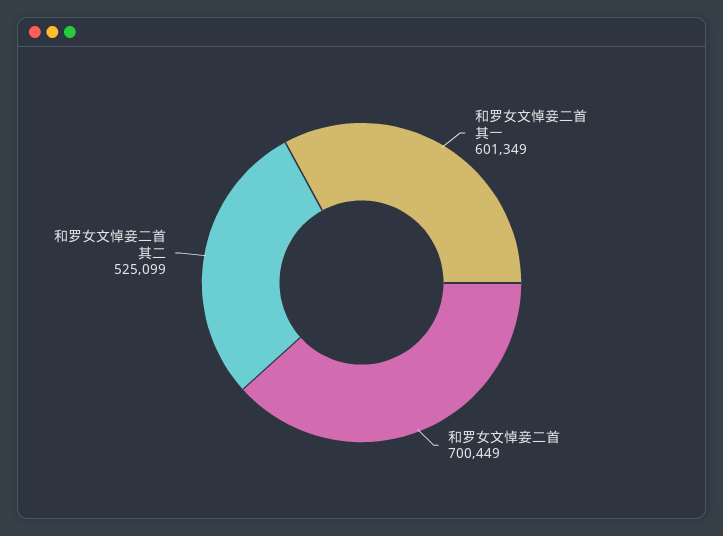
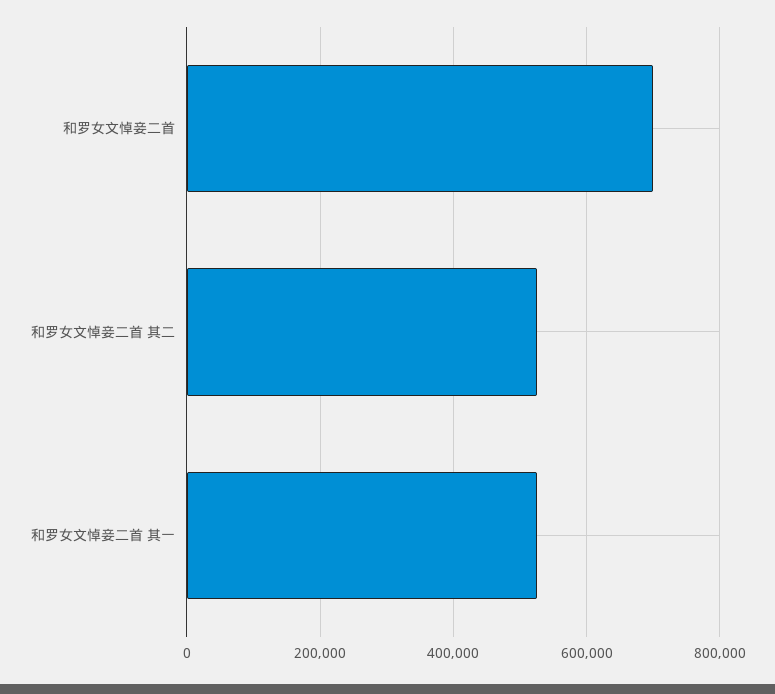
和罗女文悼妾二首 其一: 601349 -> 520000

